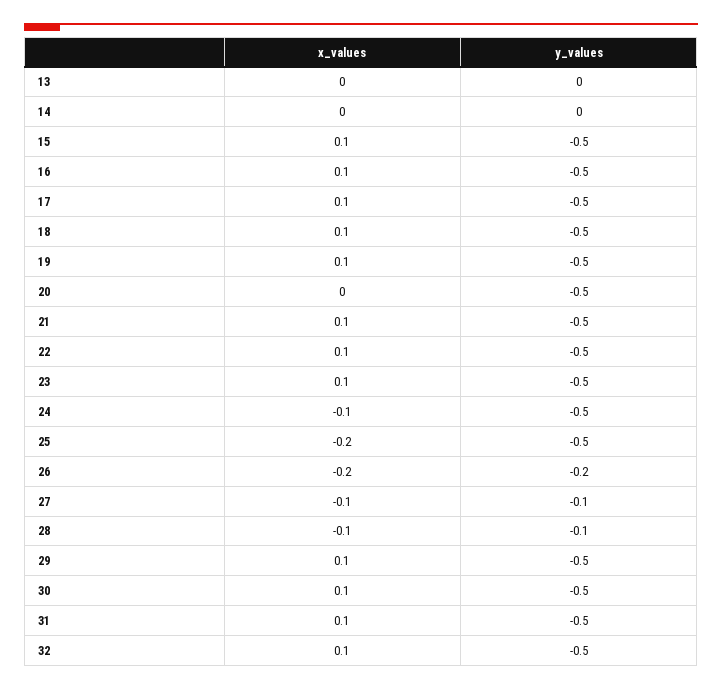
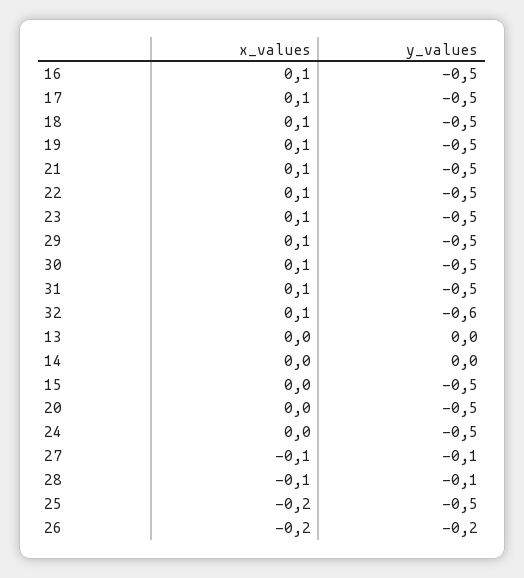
x_values, 15: 0.1 -> 0
x_values, 24: -0.1 -> 0
y_values, 32: -0.5 -> -0.6

